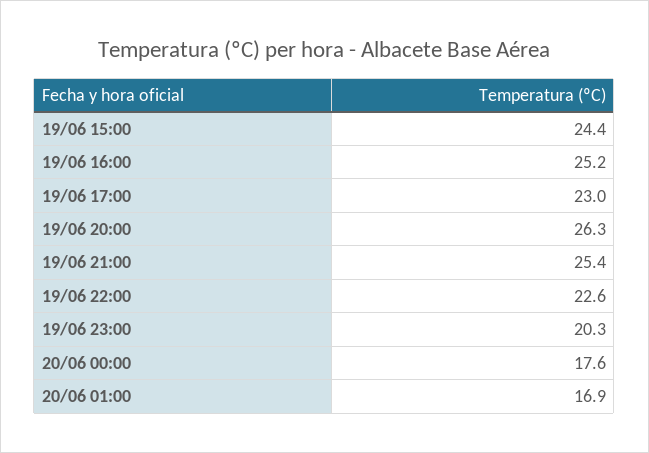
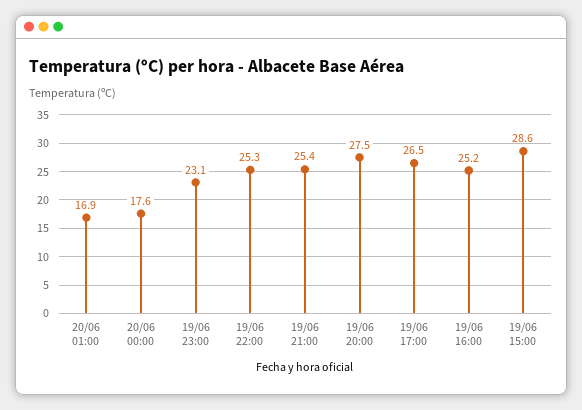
19/06 15:00: 24.4 -> 28.6
19/06 17:00: 23 -> 26.5
19/06 20:00: 26.3 -> 27.5
19/06 22:00: 22.6 -> 25.3
19/06 23:00: 20.3 -> 23.1

